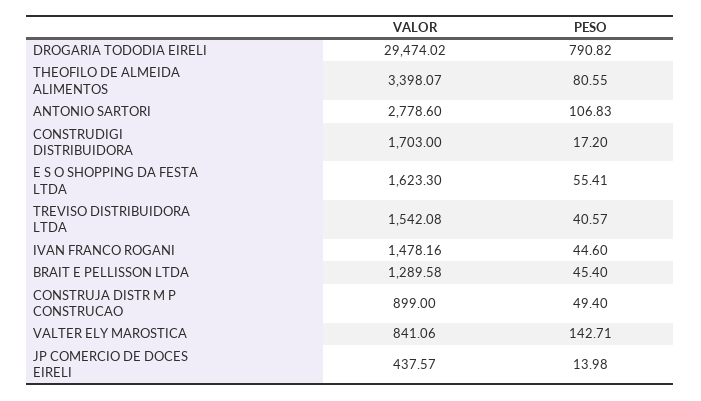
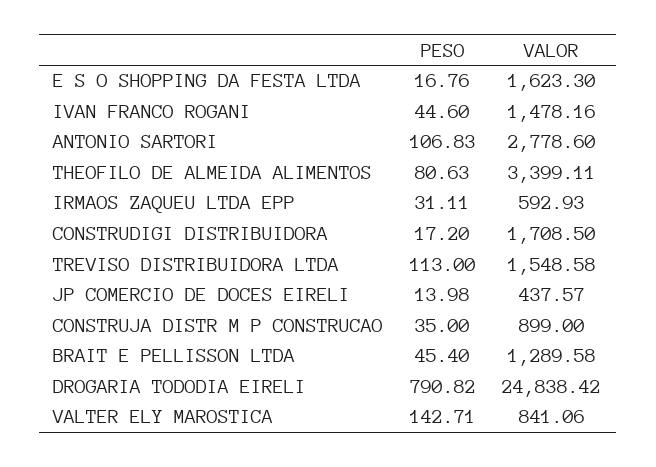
VALOR, DROGARIA TODODIA EIRELI: 29474.02 -> 24838.42
VALOR, THEOFILO DE ALMEIDA ALIMENTOS: 3398.07 -> 3399.11
PESO, THEOFILO DE ALMEIDA ALIMENTOS: 80.55 -> 80.63
VALOR, CONSTRUDIGI DISTRIBUIDORA: 1703 -> 1708.5
PESO, E S O SHOPPING DA FESTA LTDA: 55.41 -> 16.76
VALOR, TREVISO DISTRIBUIDORA LTDA: 1542.08 -> 1548.58
PESO, TREVISO DISTRIBUIDORA LTDA: 40.57 -> 113
PESO, CONSTRUJA DISTR M P CONSTRUCAO: 49.4 -> 35
PESO, IRMAOS ZAQUEU LTDA EPP: none -> 31.11
VALOR, IRMAOS ZAQUEU LTDA EPP: none -> 592.93

